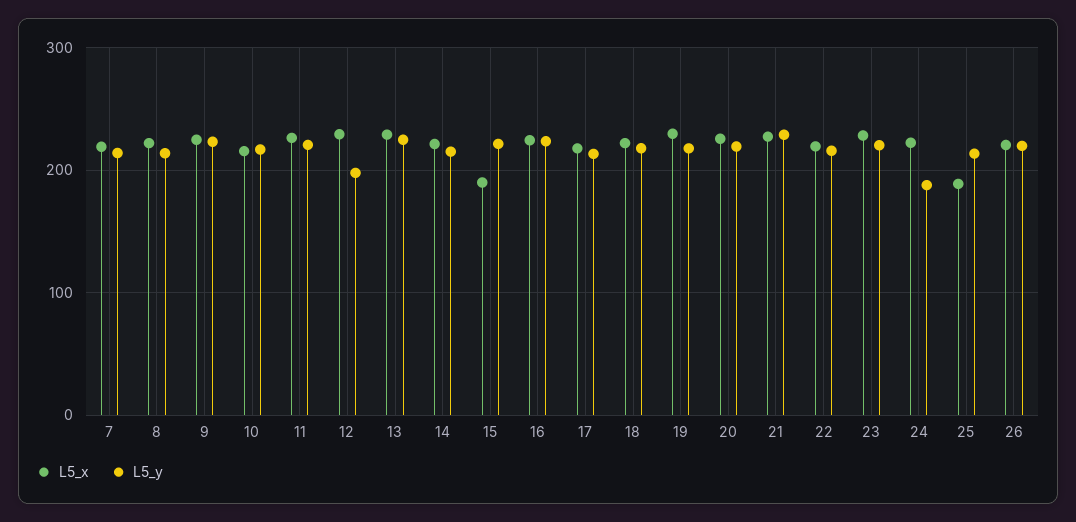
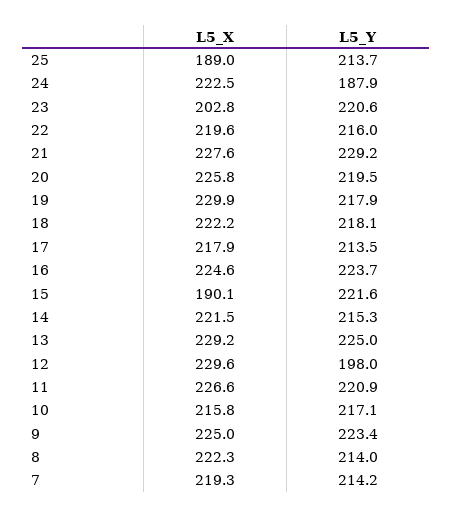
L5_x, 23: 230 -> 202.8
L5_x, 26: 220 -> none
L5_y, 26: 220 -> none

